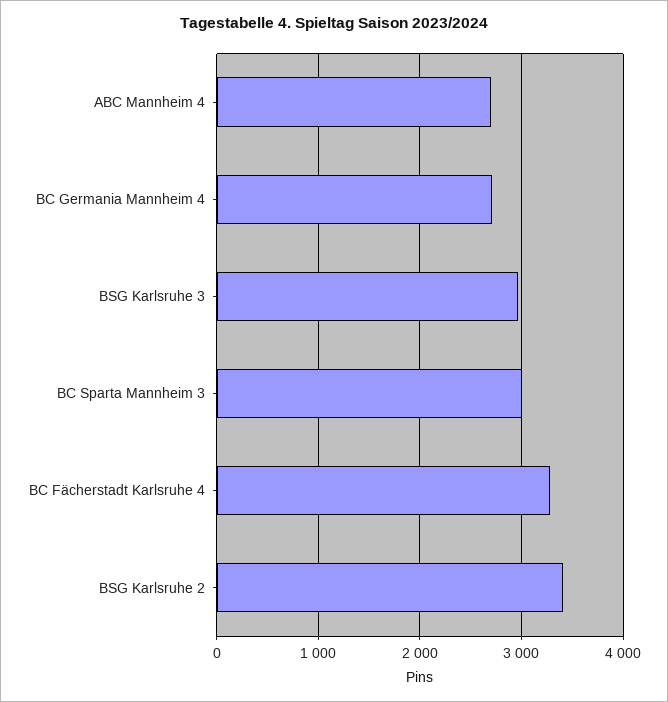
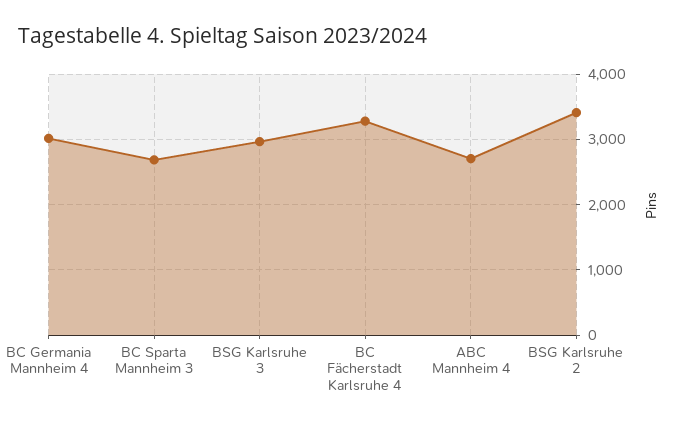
BC Germania Mannheim 4: 2700 -> 3000
BC Sparta Mannheim 3: 3000 -> 2700

